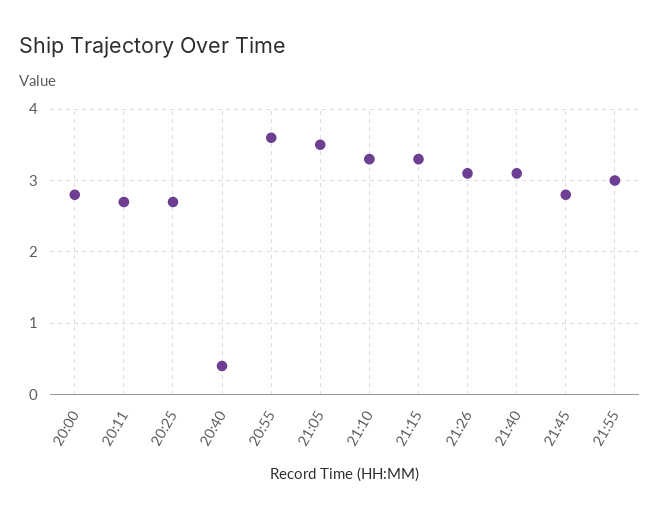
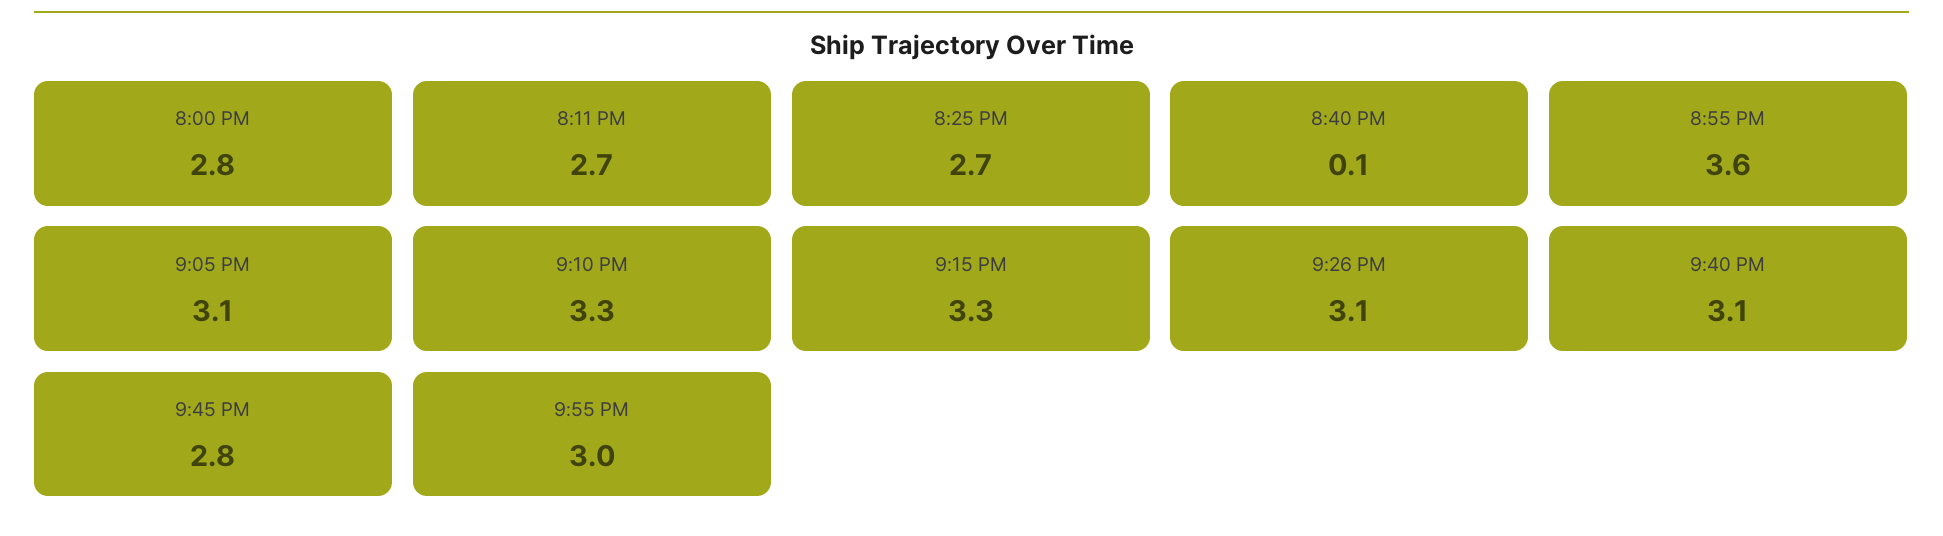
20:40: 0.4 -> 0.1
21:05: 3.5 -> 3.1

